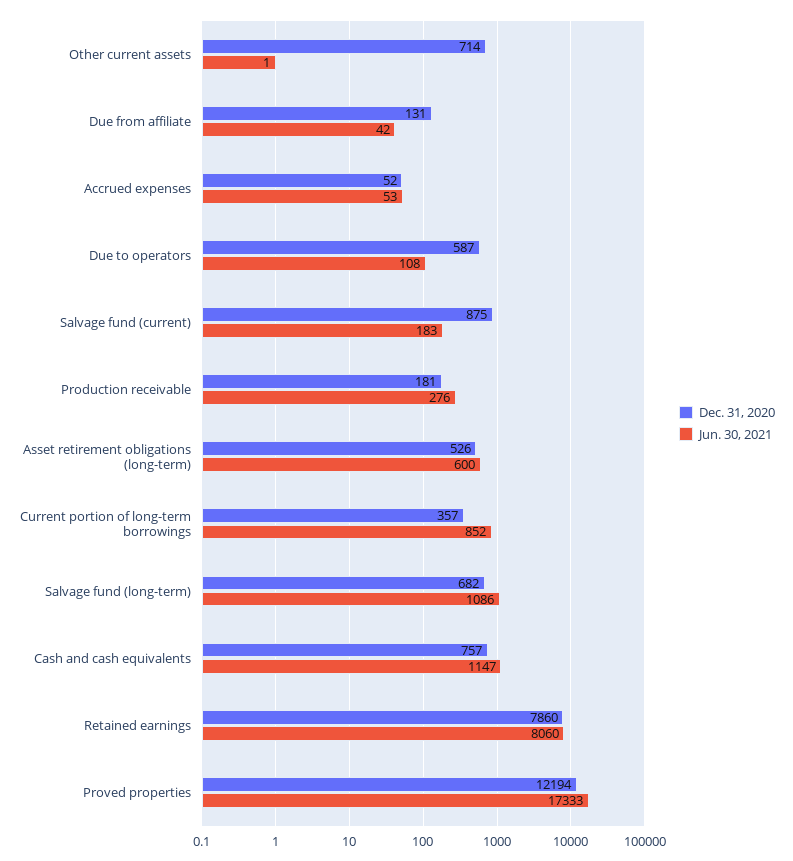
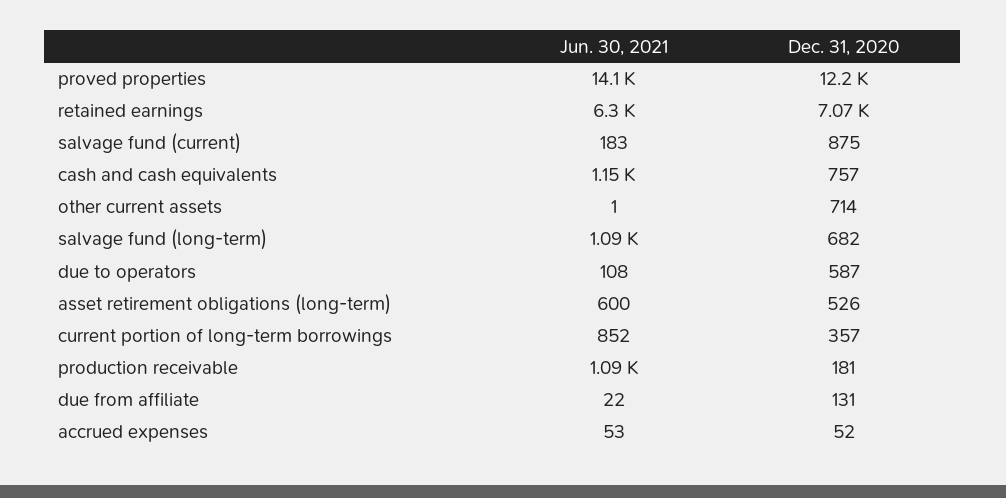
Jun. 30, 2021, Due from affiliate: 42 -> 22
Jun. 30, 2021, Production receivable: 276 -> 1090
Dec. 31, 2020, Retained earnings: 7860 -> 7070
Jun. 30, 2021, Retained earnings: 8060 -> 6300
Jun. 30, 2021, Proved properties: 17333 -> 14100

